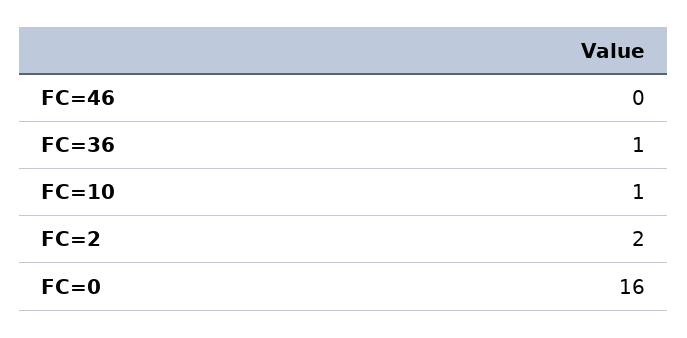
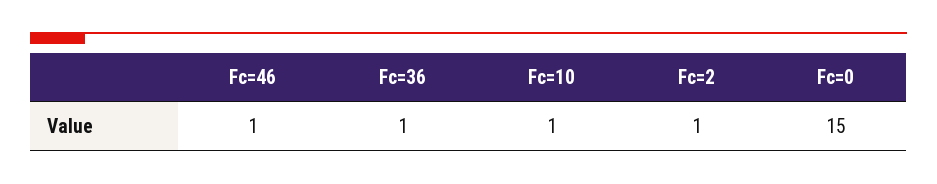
FC=46: 0 -> 1
FC=2: 2 -> 1
FC=0: 16 -> 15

